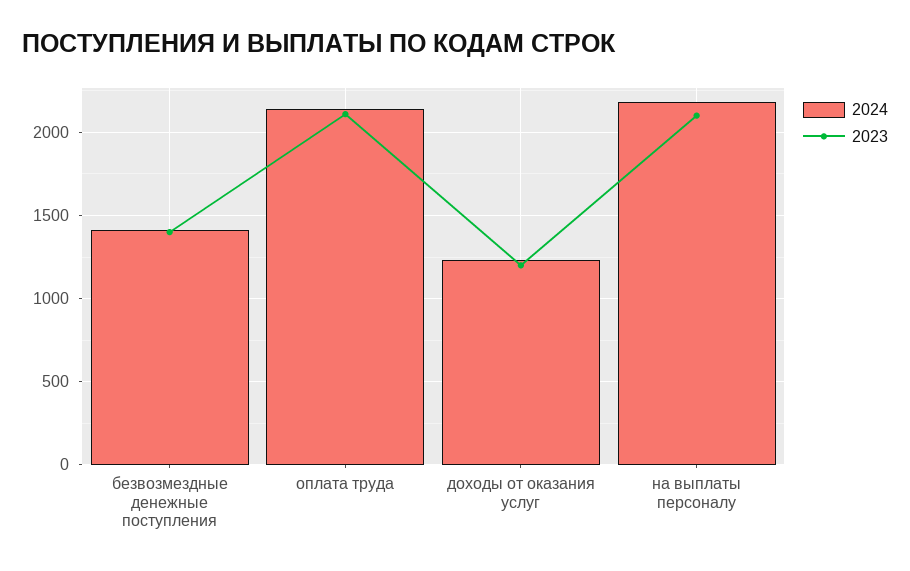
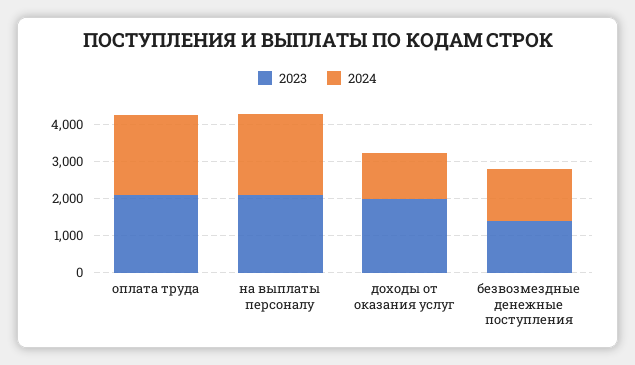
2023, доходы от оказания услуг: 1200 -> 2000

